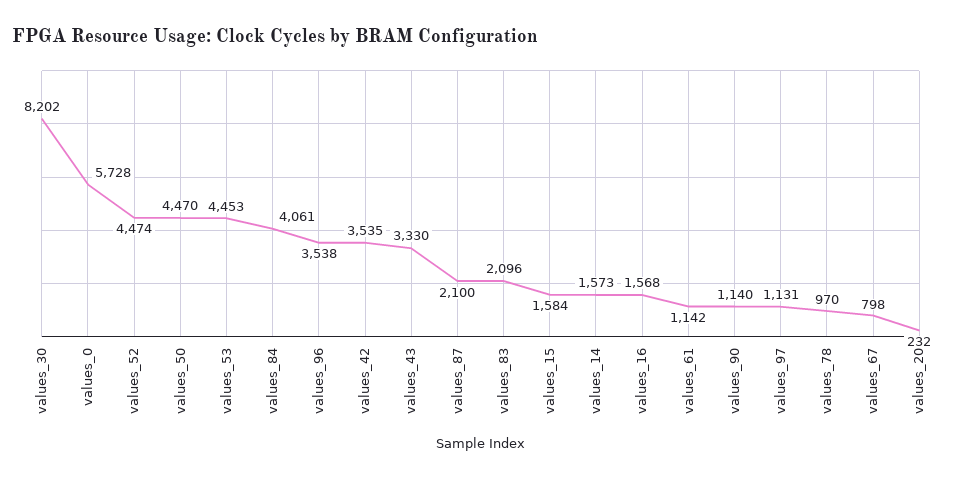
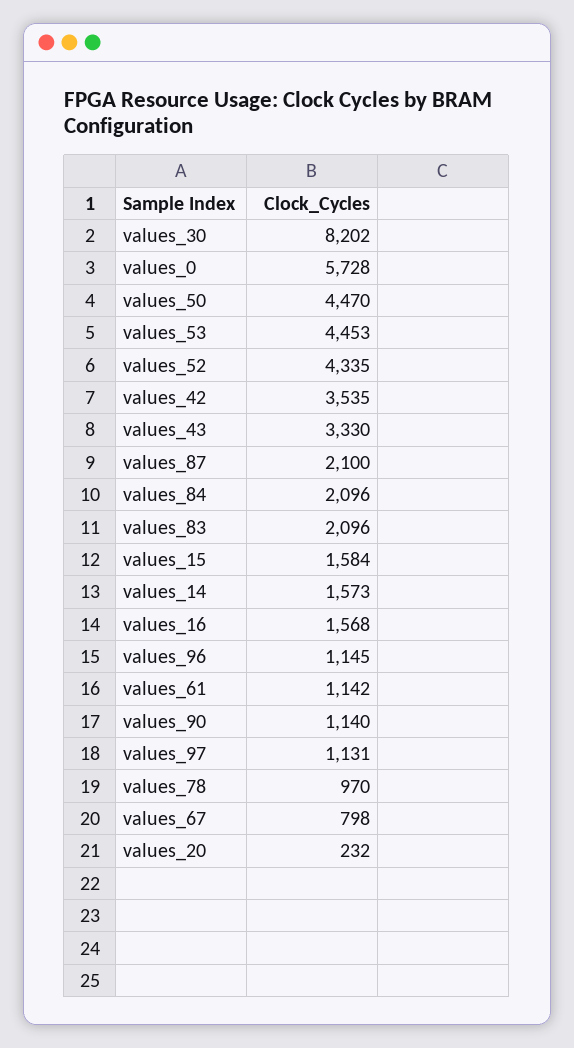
values_52: 4474 -> 4335
values_84: 4061 -> 2096
values_96: 3538 -> 1145

